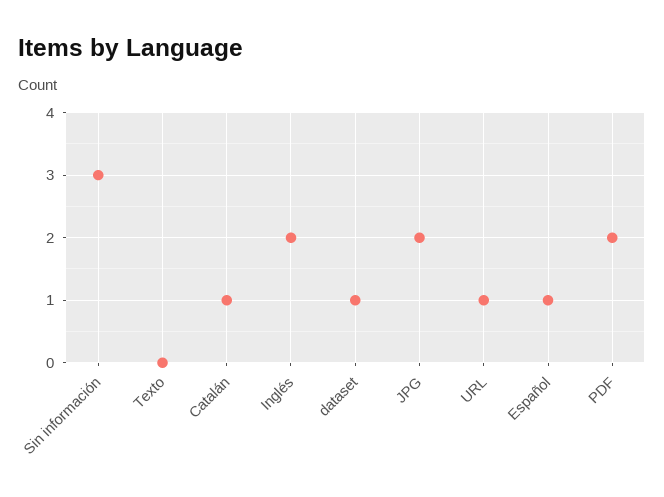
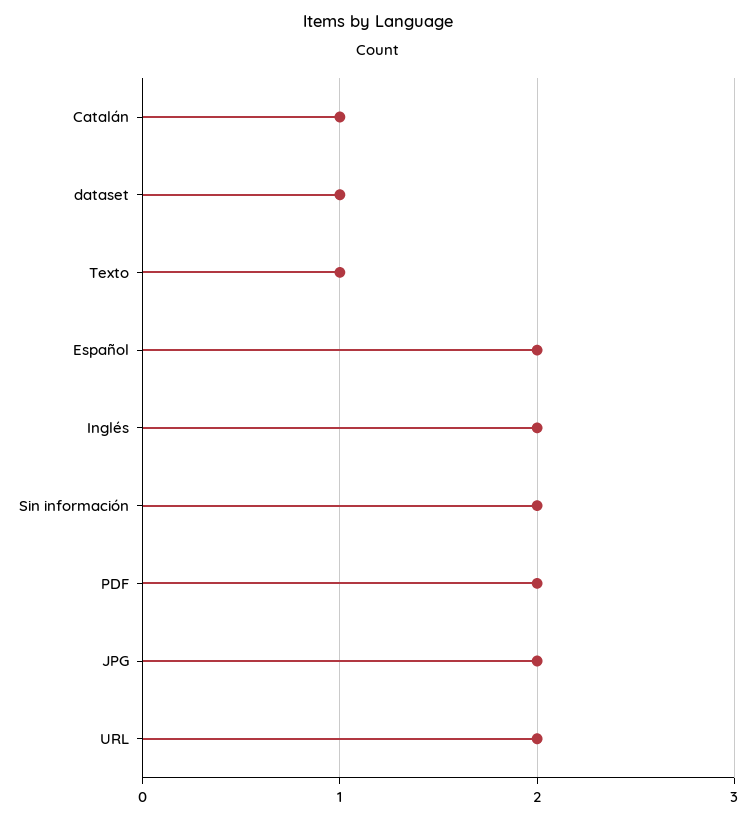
Sin información: 3 -> 2
Texto: 0 -> 1
URL: 1 -> 2
Español: 1 -> 2

